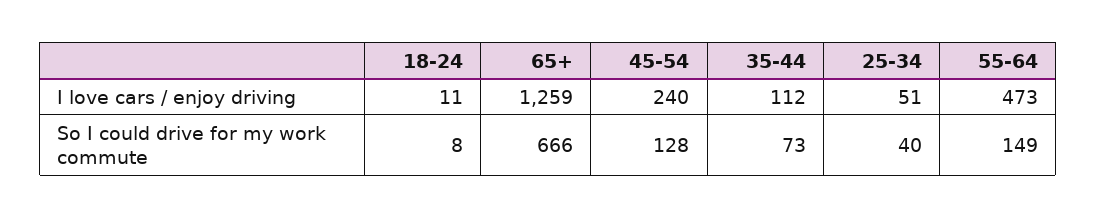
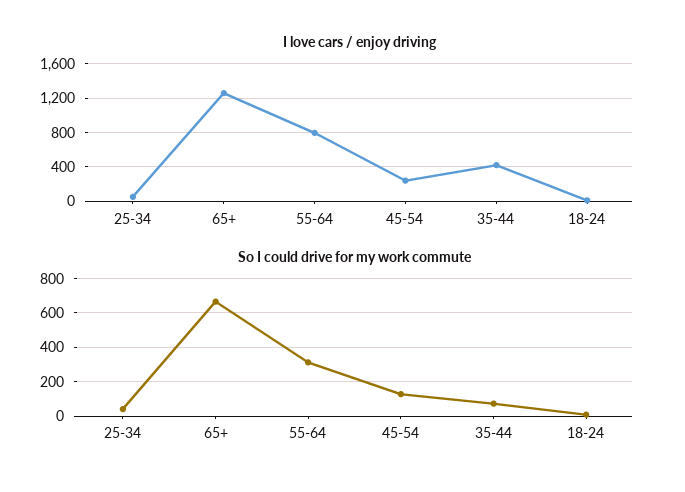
I love cars / enjoy driving, 35-44: 112 -> 400
I love cars / enjoy driving, 55-64: 473 -> 800
So I could drive for my work commute, 55-64: 149 -> 300

